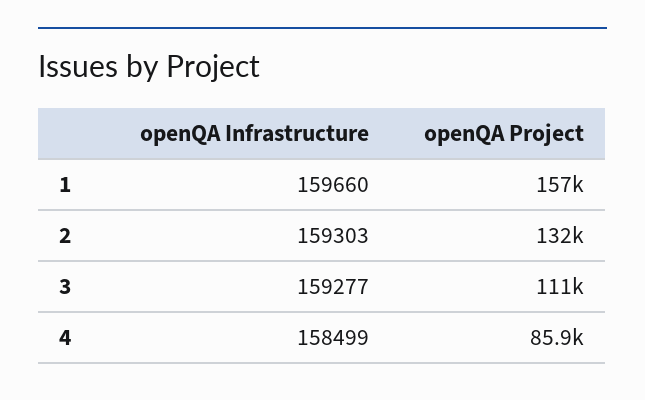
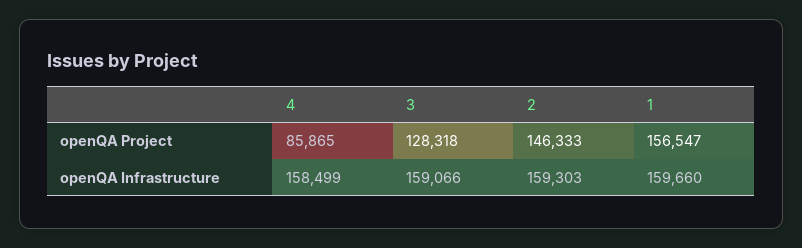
openQA Project, 2: 132000 -> 146333
openQA Infrastructure, 3: 159277 -> 159066
openQA Project, 3: 111000 -> 128318

